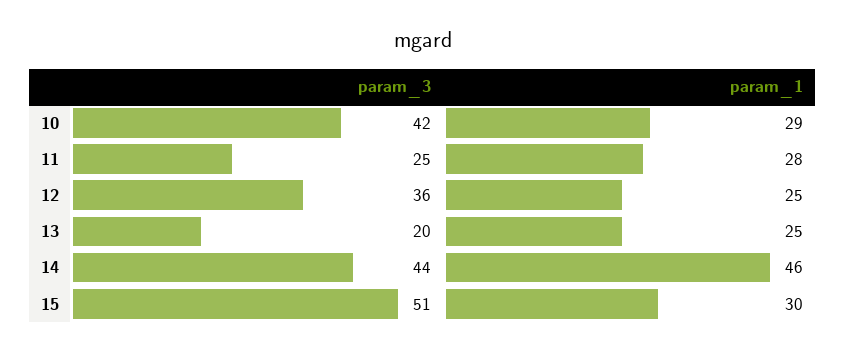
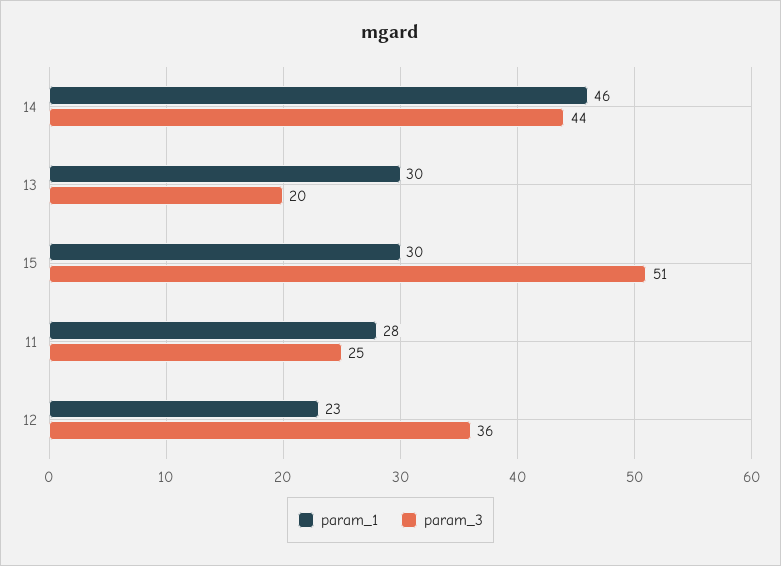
param_3, 10: 42 -> none
param_1, 10: 29 -> none
param_1, 12: 25 -> 23
param_1, 13: 25 -> 30

